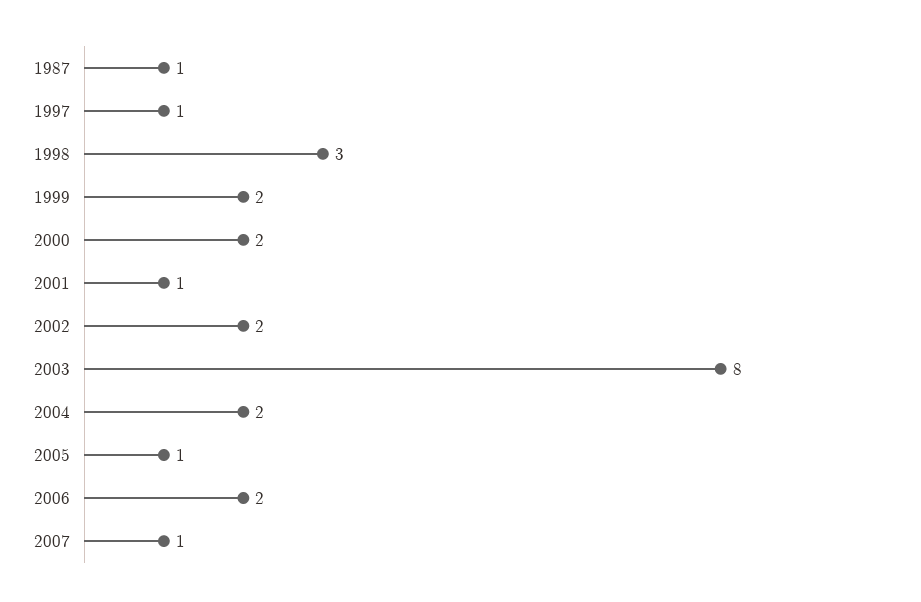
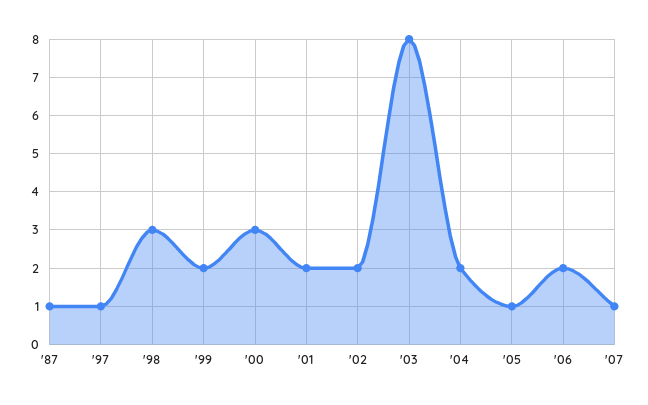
2000: 2 -> 3
2001: 1 -> 2

